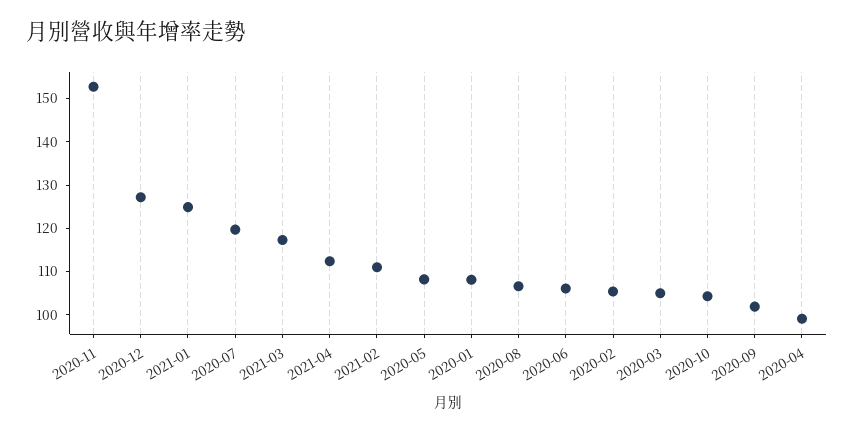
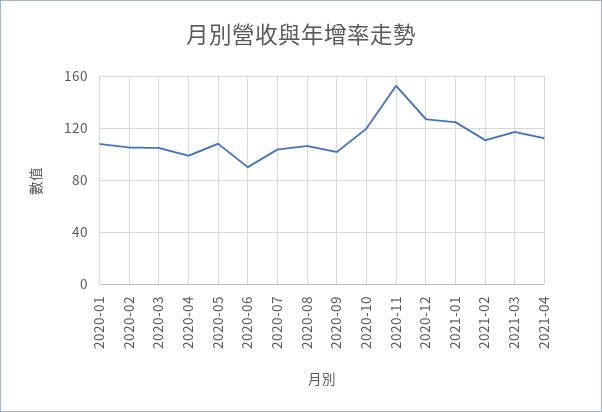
2020-07: 120 -> 105
2020-06: 106 -> 90
2020-10: 104 -> 120

